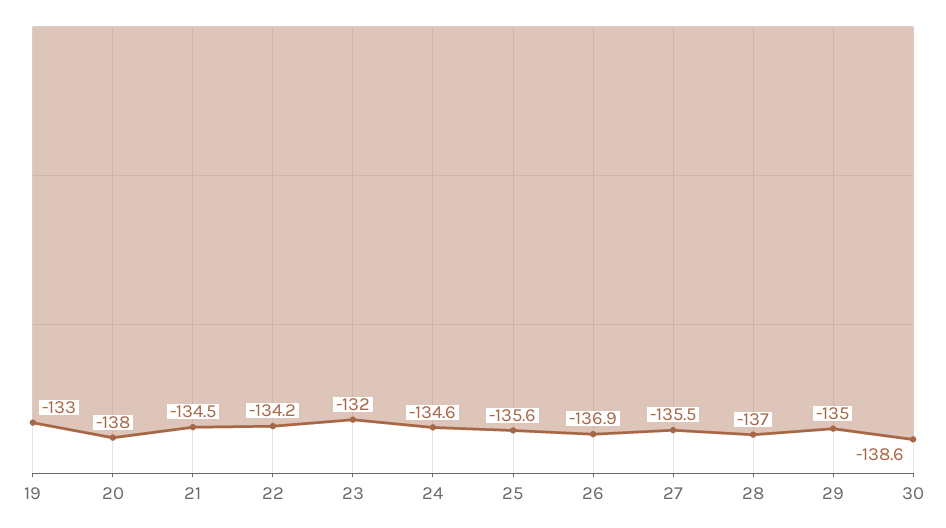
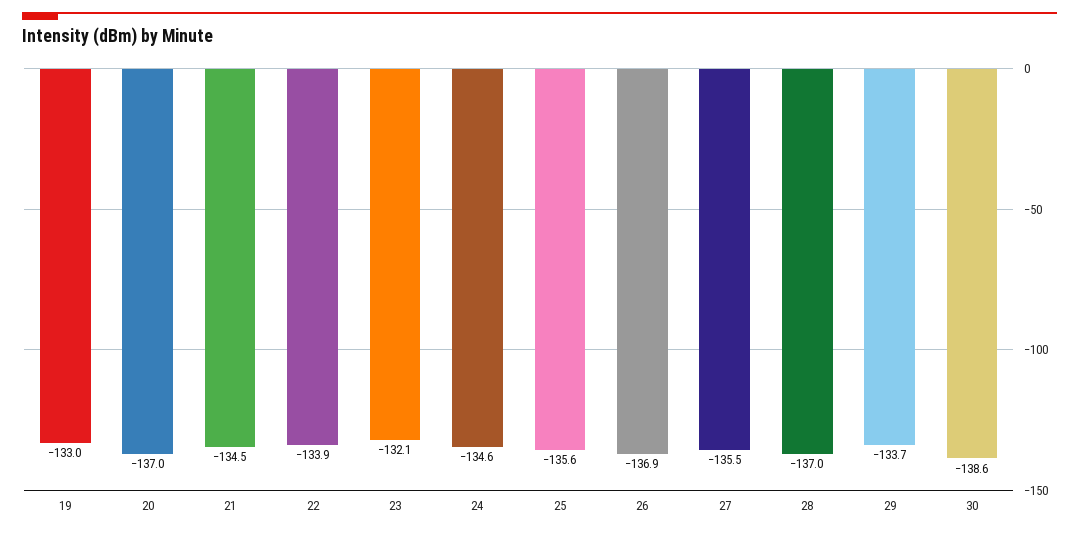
20: -138 -> -137
22: -134.2 -> -133.9
23: -132 -> -132.1
29: -135 -> -133.7

